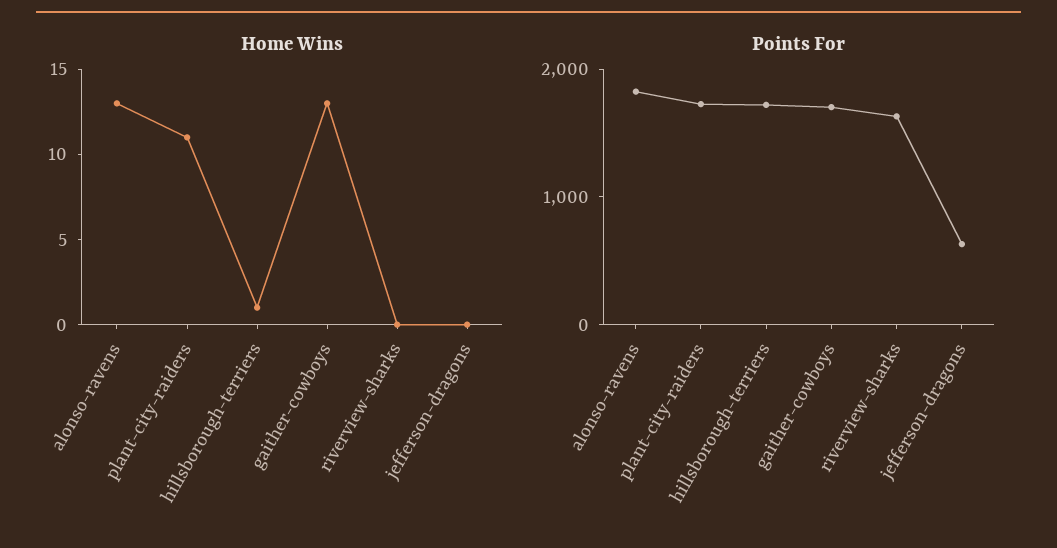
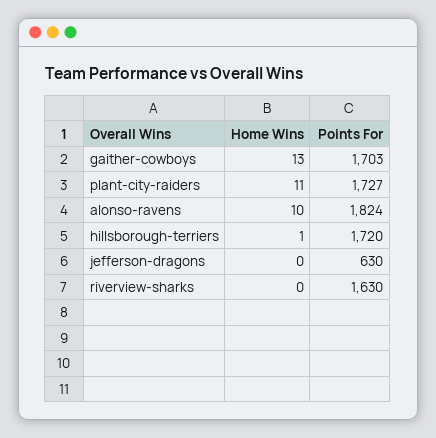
Home Wins, alonso-ravens: 13 -> 10

